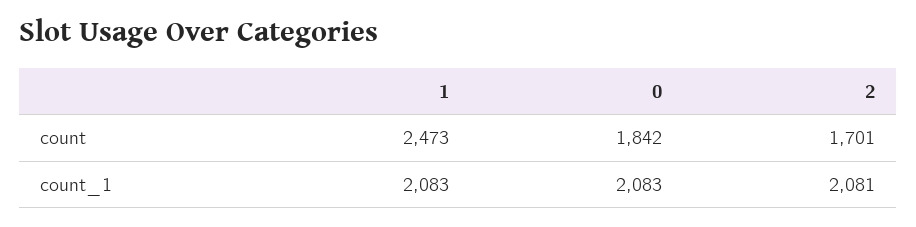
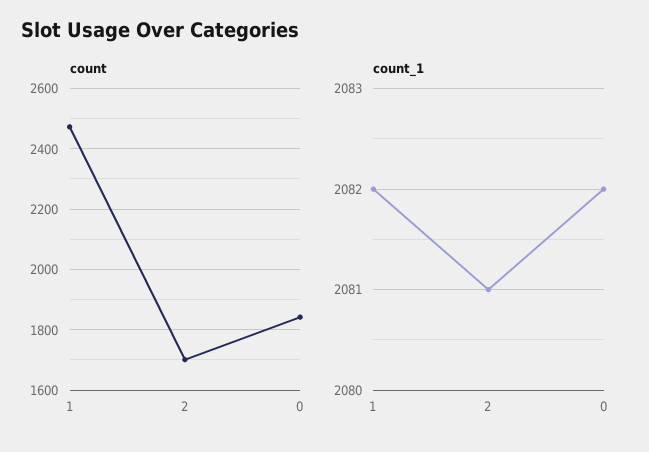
count_1, 1: 2083 -> 2082
count_1, 0: 2083 -> 2082

